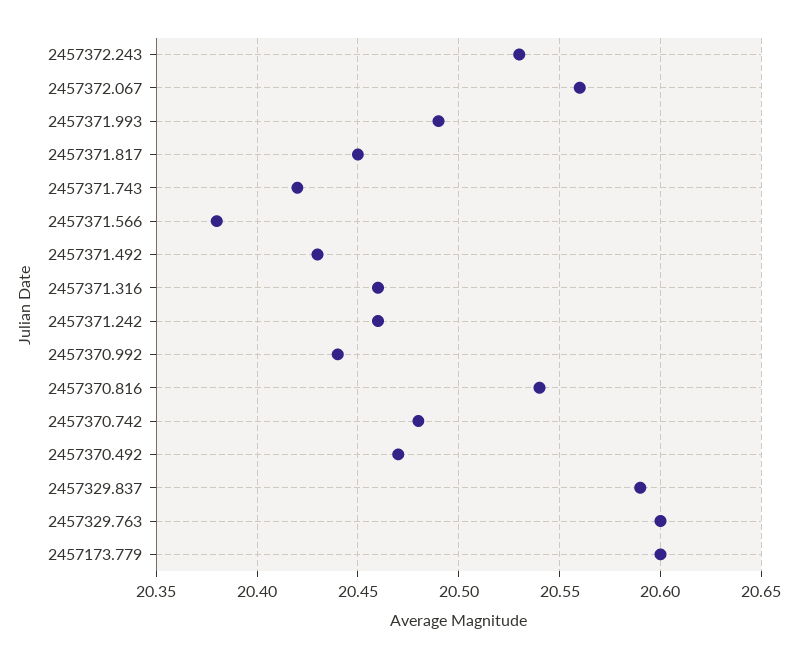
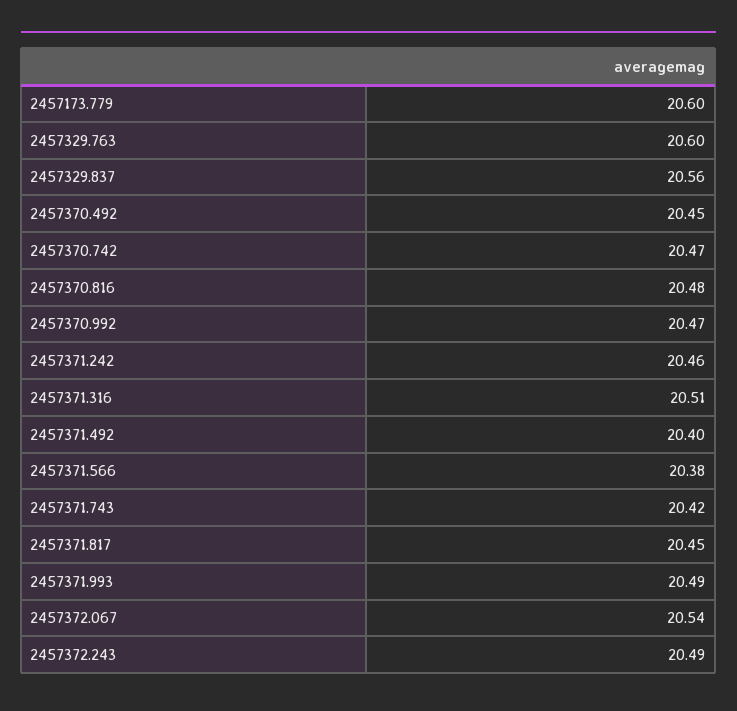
2457372.243: 20.53 -> 20.49
2457372.067: 20.56 -> 20.54
2457371.492: 20.43 -> 20.4
2457371.316: 20.46 -> 20.51
2457370.992: 20.44 -> 20.47
2457370.816: 20.54 -> 20.48
2457370.742: 20.48 -> 20.47
2457370.492: 20.47 -> 20.45
2457329.837: 20.59 -> 20.56

